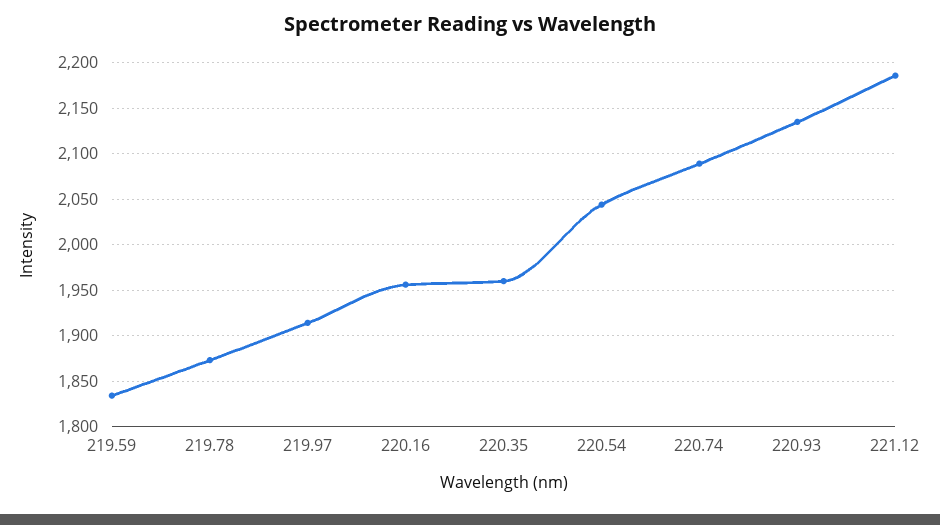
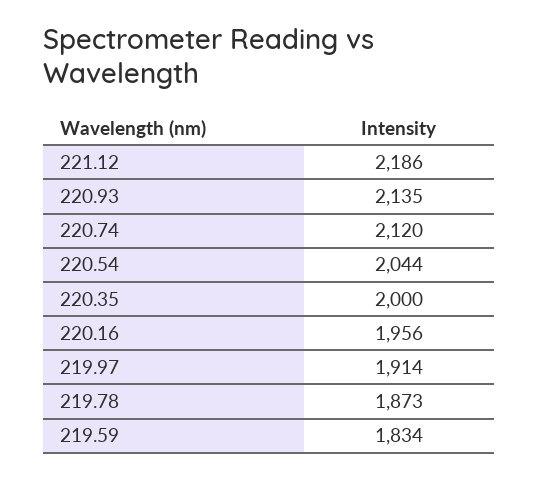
220.35: 1960 -> 2000
220.74: 2090 -> 2120

